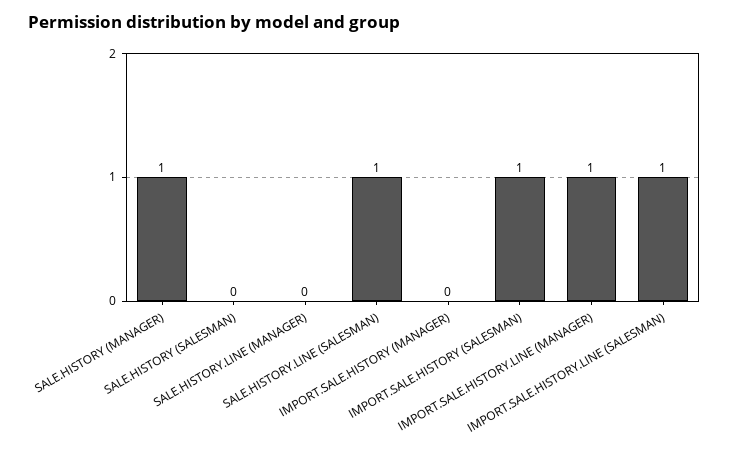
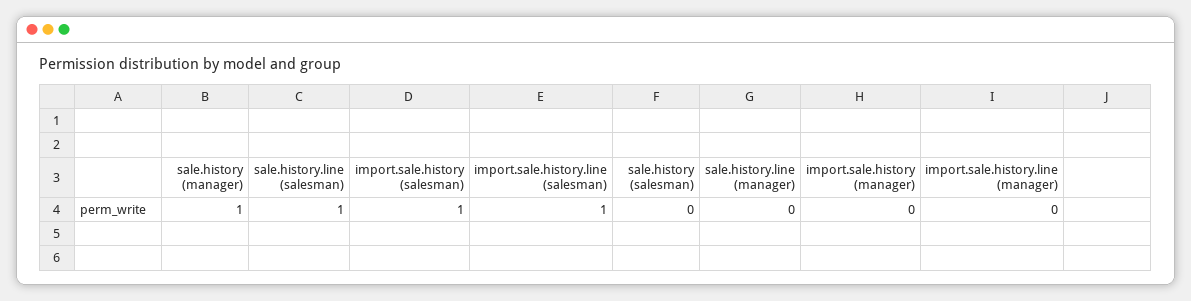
IMPORT.SALE.HISTORY.LINE (MANAGER): 1 -> 0

